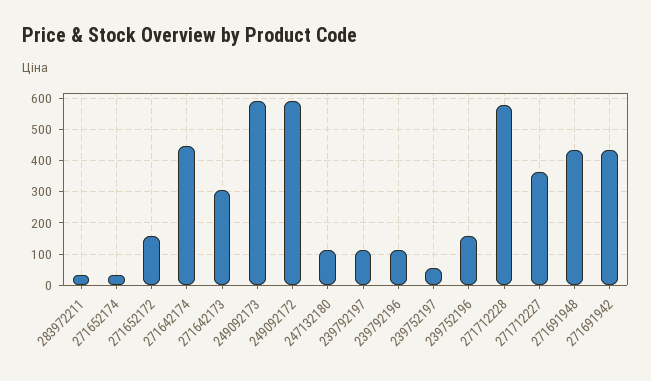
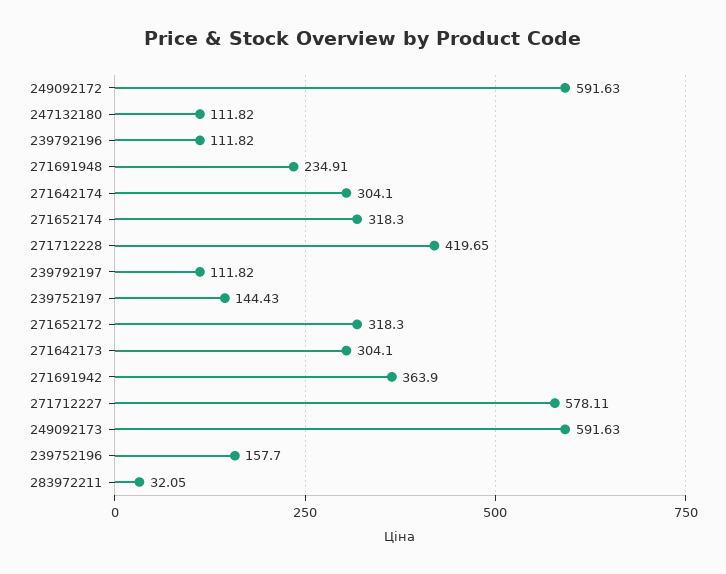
271652174: 40 -> 318.3
271652172: 160 -> 318.3
271642174: 440 -> 304.1
239752197: 60 -> 144.43
271712228: 580 -> 419.65
271712227: 360 -> 578.11
271691948: 440 -> 234.91
271691942: 440 -> 363.9

